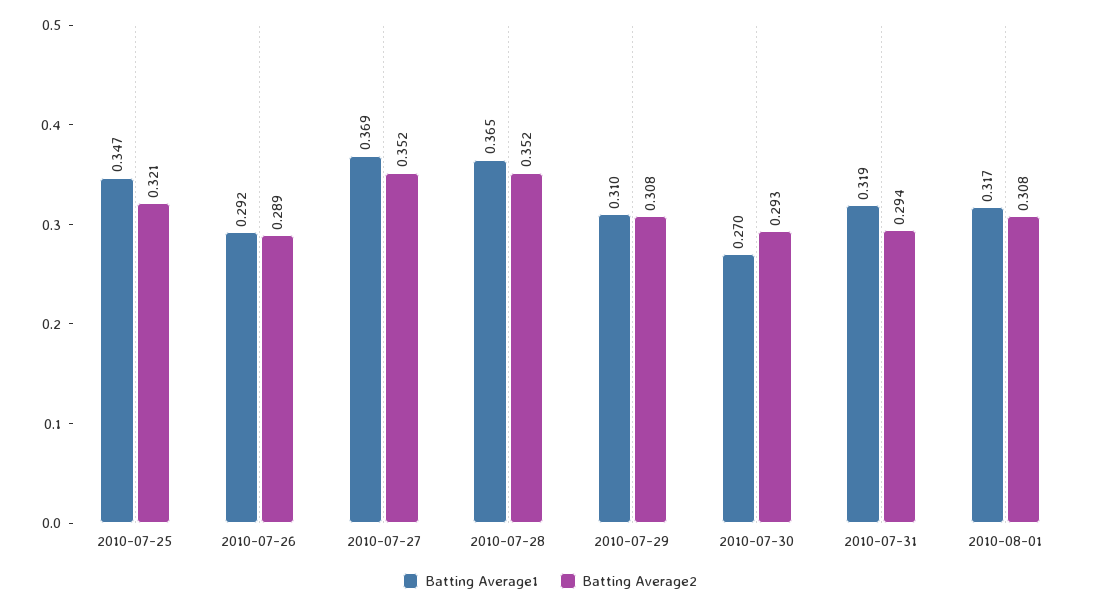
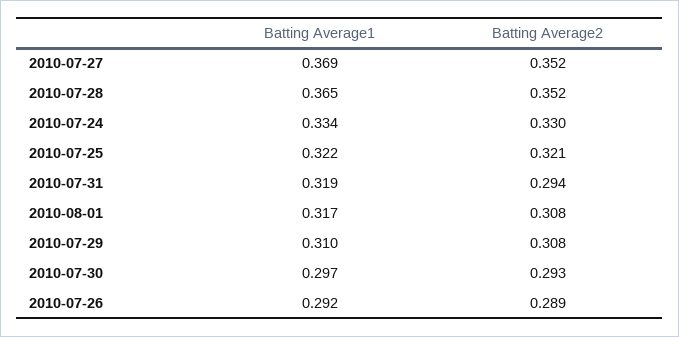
Batting Average1, 2010-07-25: 0.347 -> 0.322
Batting Average1, 2010-07-30: 0.27 -> 0.297
Batting Average1, 2010-07-24: none -> 0.334
Batting Average2, 2010-07-24: none -> 0.33

